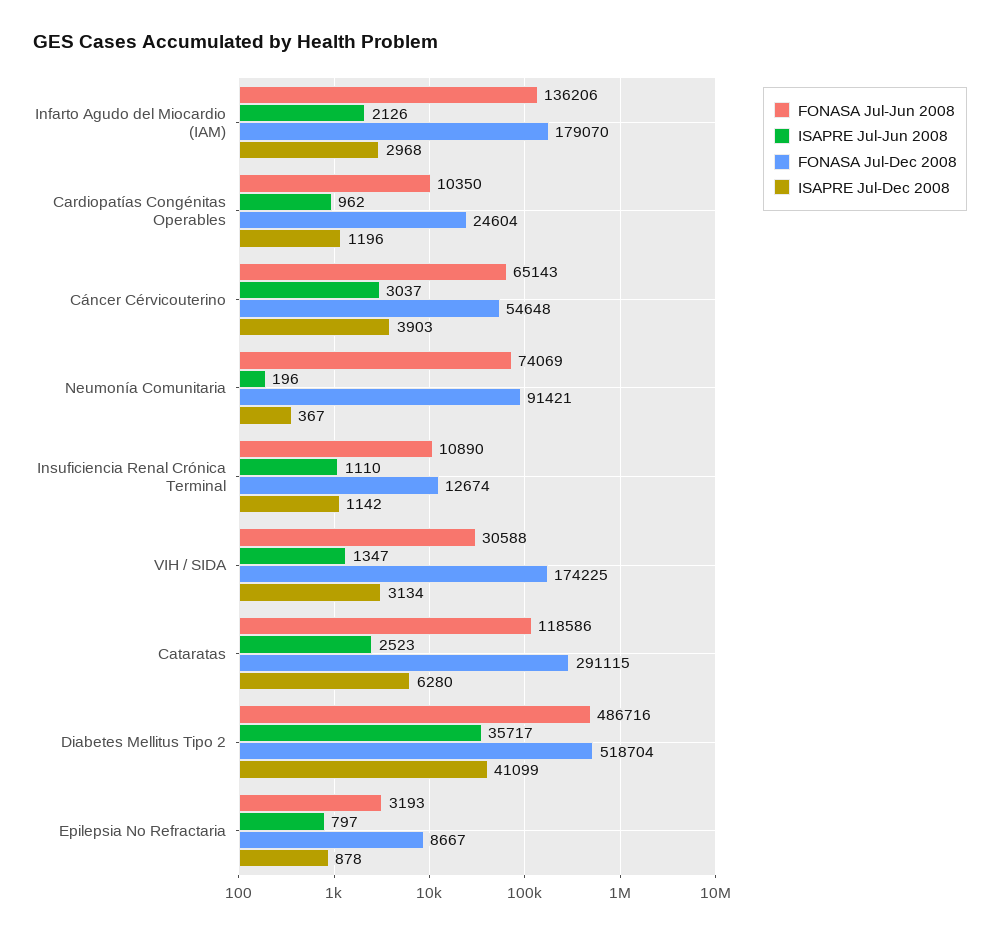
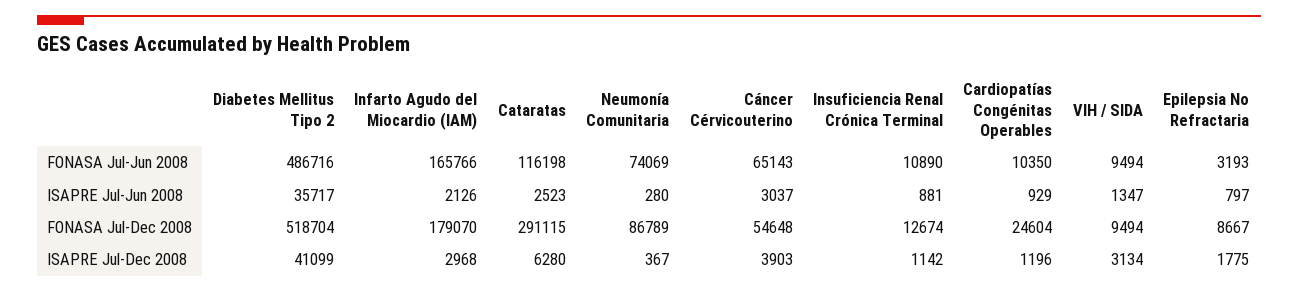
FONASA Jul-Jun 2008, Infarto Agudo del Miocardio (IAM): 136206 -> 165766
ISAPRE Jul-Jun 2008, Cardiopatías Congénitas Operables: 962 -> 929
ISAPRE Jul-Jun 2008, Neumonía Comunitaria: 196 -> 280
FONASA Jul-Dec 2008, Neumonía Comunitaria: 91421 -> 86789
ISAPRE Jul-Jun 2008, Insuficiencia Renal Crónica Terminal: 1110 -> 881
FONASA Jul-Jun 2008, VIH / SIDA: 30588 -> 9494
FONASA Jul-Dec 2008, VIH / SIDA: 174225 -> 9494
FONASA Jul-Jun 2008, Cataratas: 118586 -> 116198
ISAPRE Jul-Dec 2008, Epilepsia No Refractaria: 878 -> 1775

